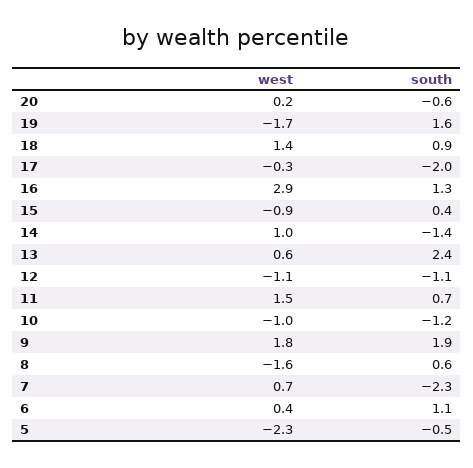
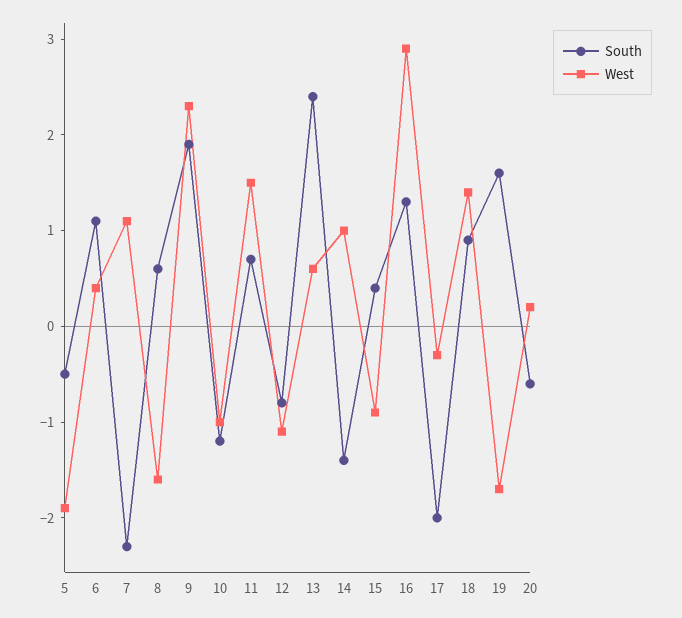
south, 12: -1.1 -> -0.8
west, 9: 1.8 -> 2.3
west, 7: 0.7 -> 1.1
west, 5: -2.3 -> -1.9

